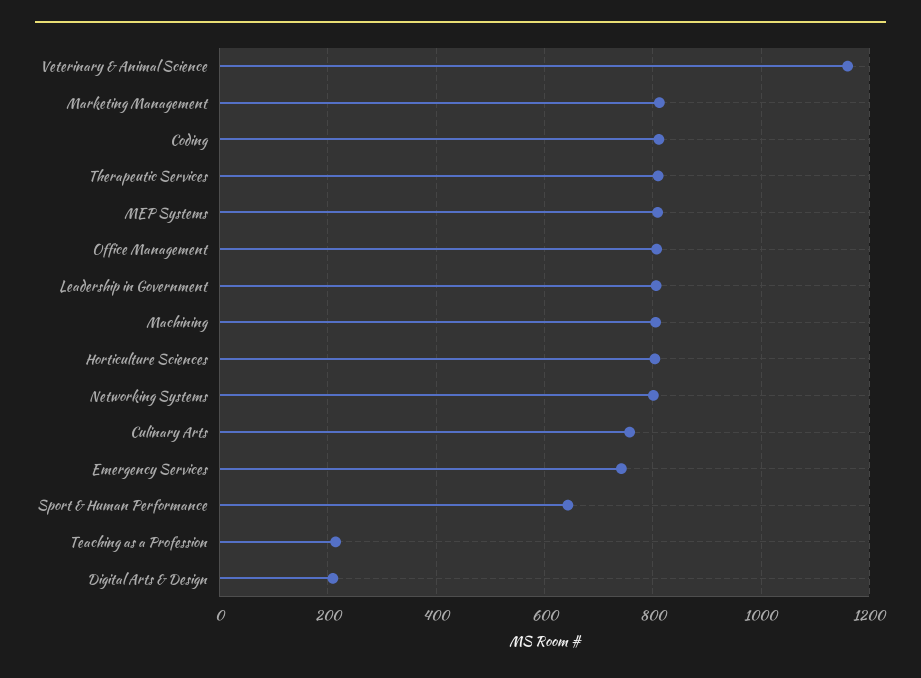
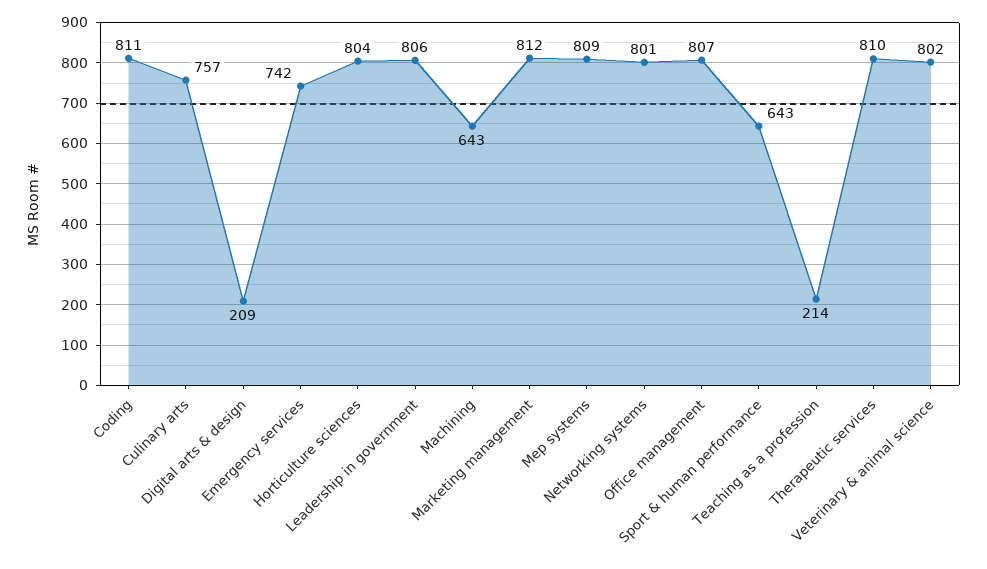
Veterinary & Animal Science: 1160 -> 802
Machining: 800 -> 643

